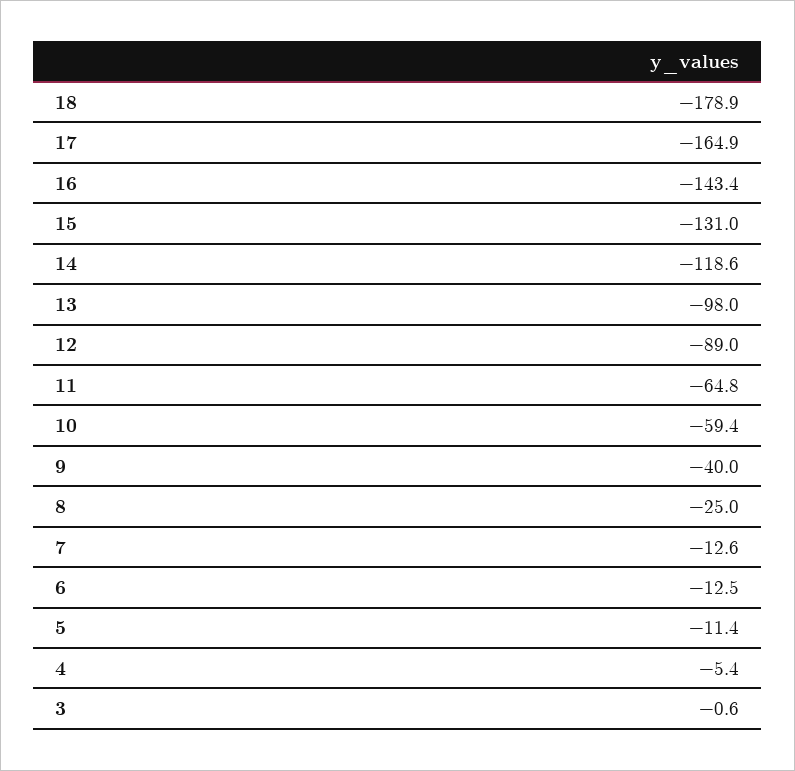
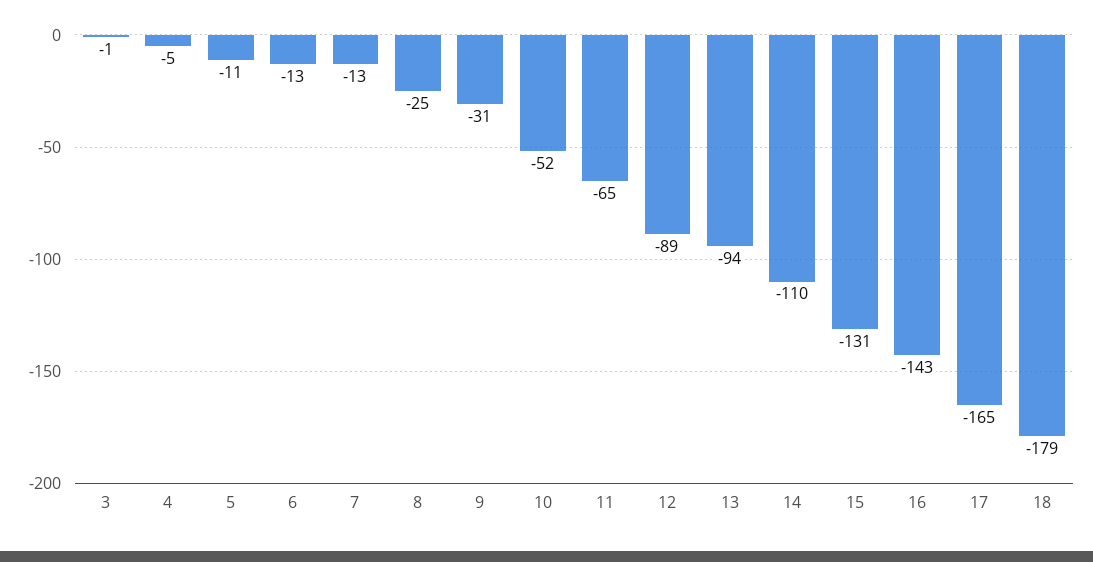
14: -118.6 -> -110
13: -98 -> -94
10: -59.4 -> -52
9: -40 -> -31

